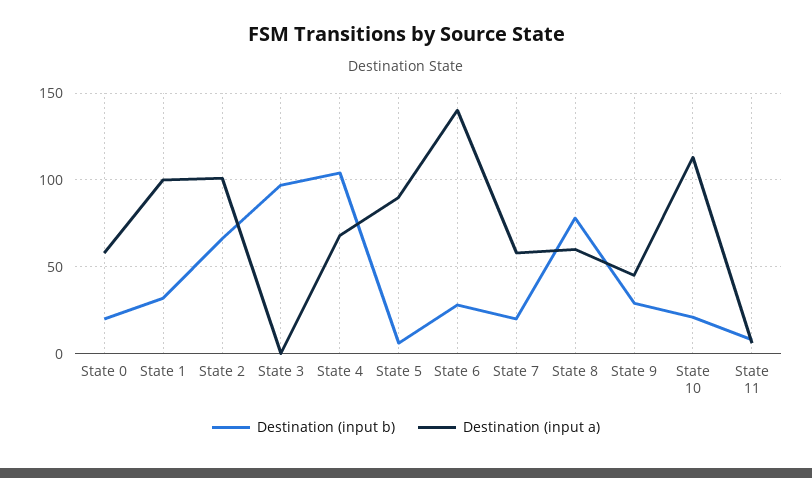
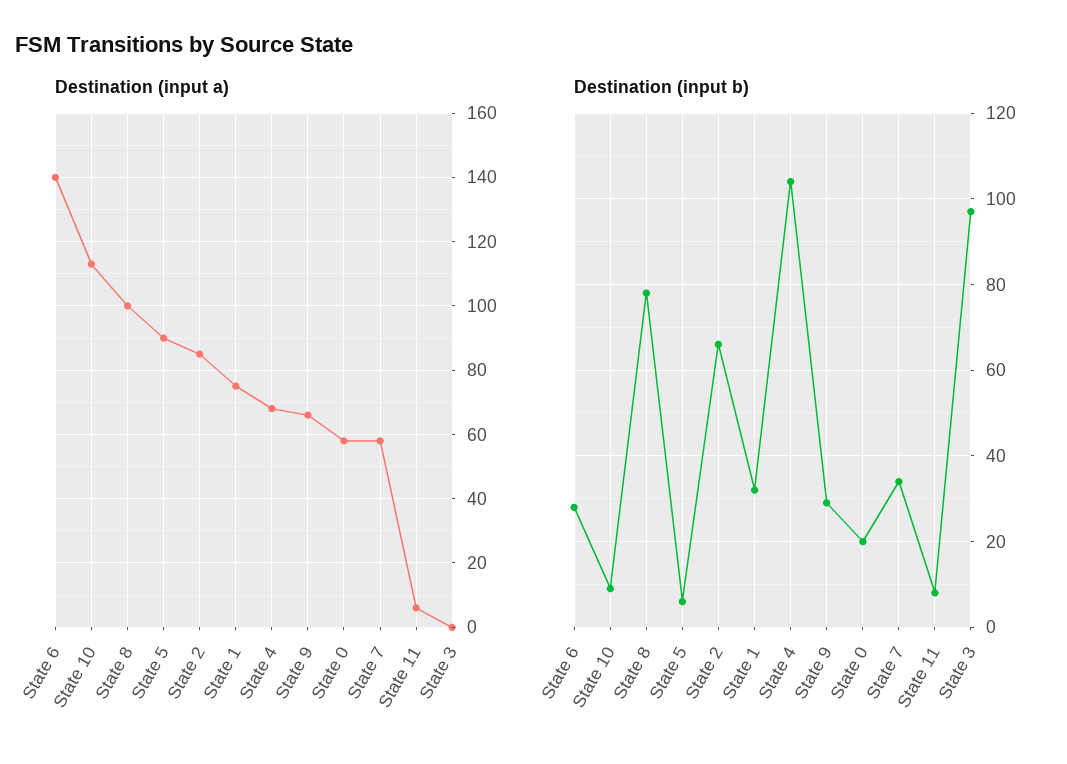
Destination (input a), State 1: 100 -> 75
Destination (input a), State 2: 100 -> 85
Destination (input b), State 7: 20 -> 35
Destination (input a), State 8: 60 -> 100
Destination (input a), State 9: 45 -> 65
Destination (input b), State 10: 20 -> 10

